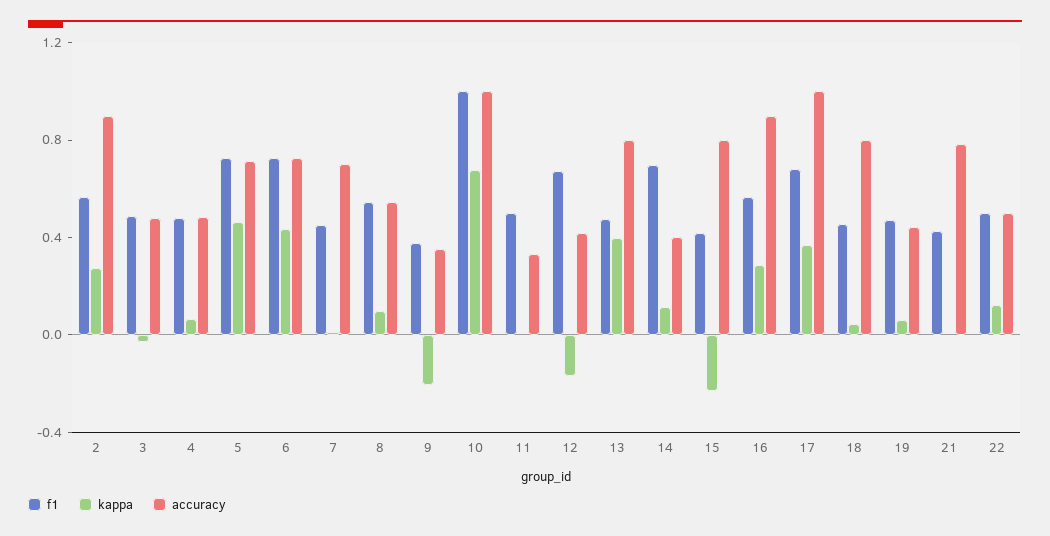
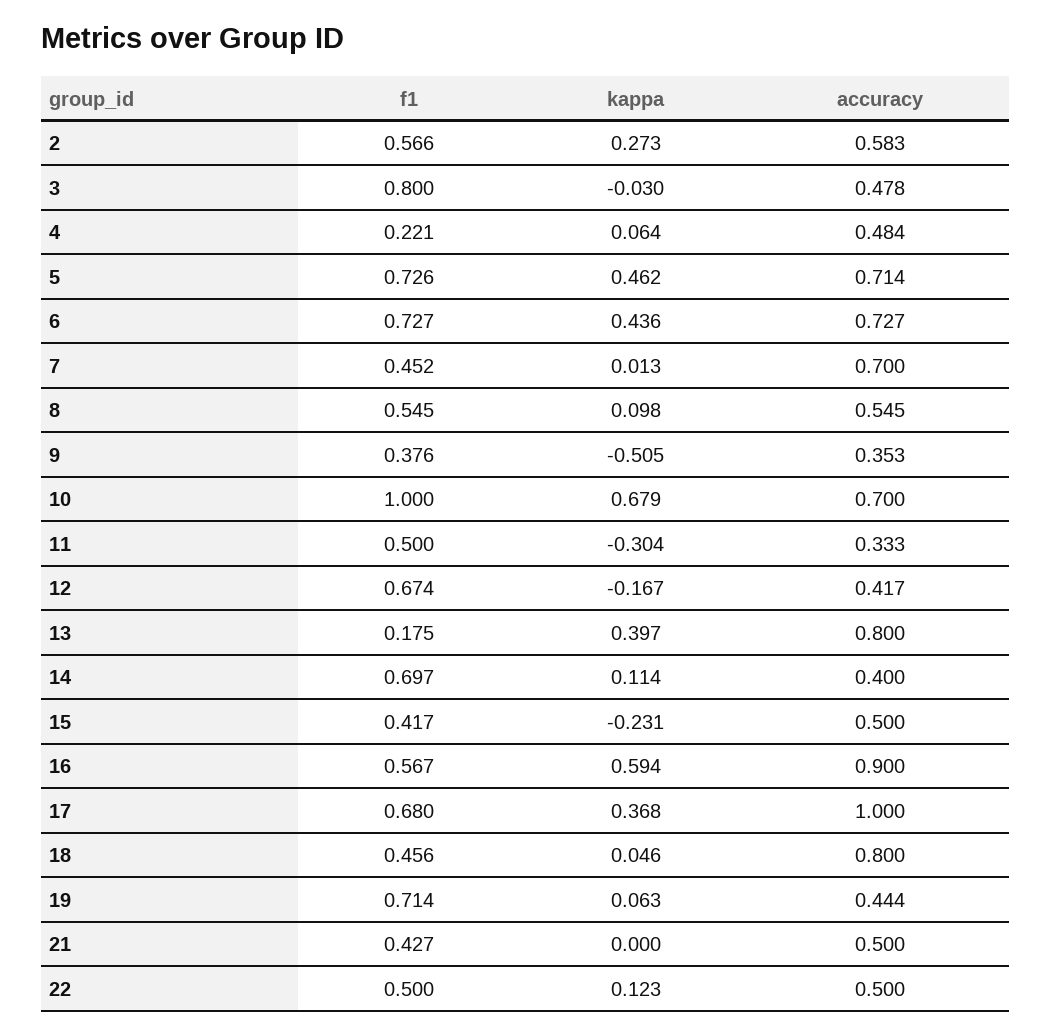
accuracy, 2: 0.9 -> 0.583
f1, 3: 0.5 -> 0.8
f1, 4: 0.5 -> 0.221
kappa, 9: -0.2 -> -0.505
accuracy, 10: 1 -> 0.7
kappa, 11: 0 -> -0.304
f1, 13: 0.5 -> 0.175
accuracy, 15: 0.8 -> 0.5
kappa, 16: 0.3 -> 0.594
f1, 19: 0.5 -> 0.714
accuracy, 21: 0.8 -> 0.5

